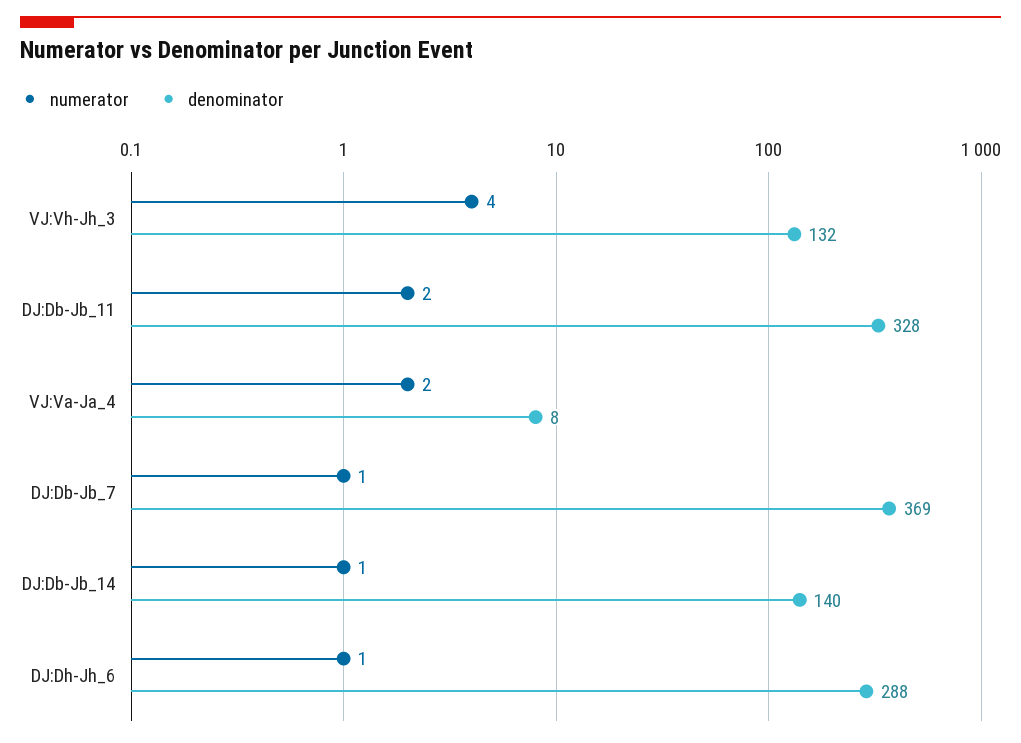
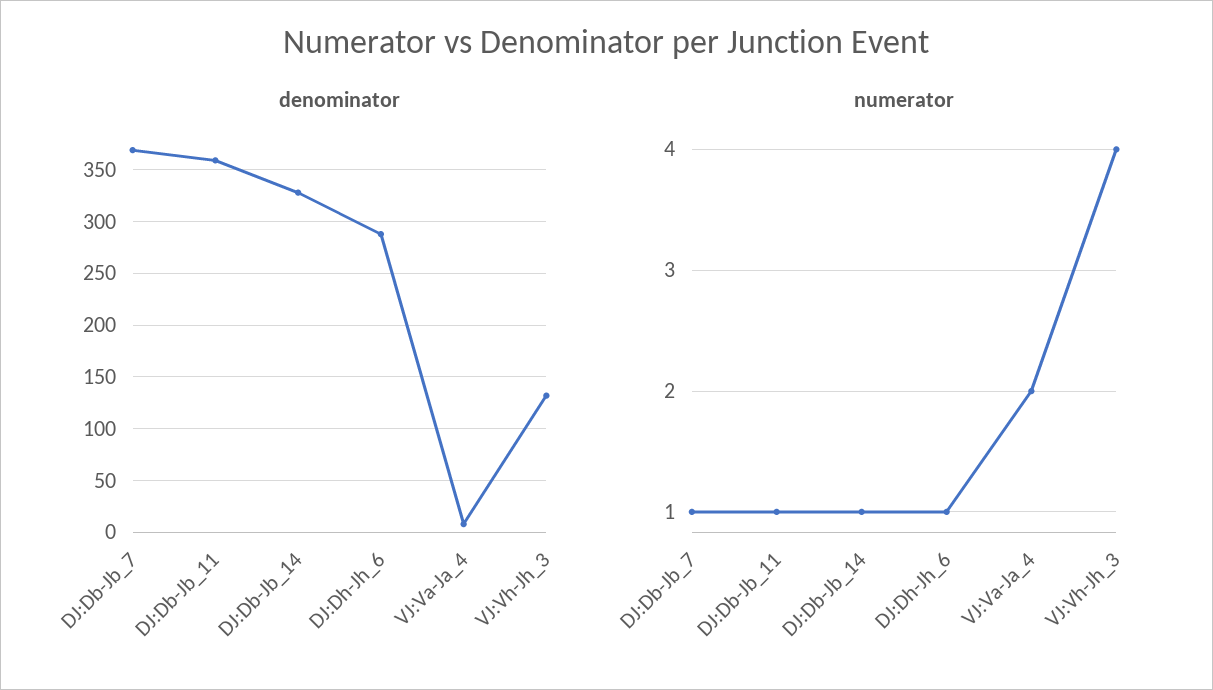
numerator, DJ:Db-Jb_11: 2 -> 1
denominator, DJ:Db-Jb_11: 328 -> 360
denominator, DJ:Db-Jb_14: 140 -> 330

